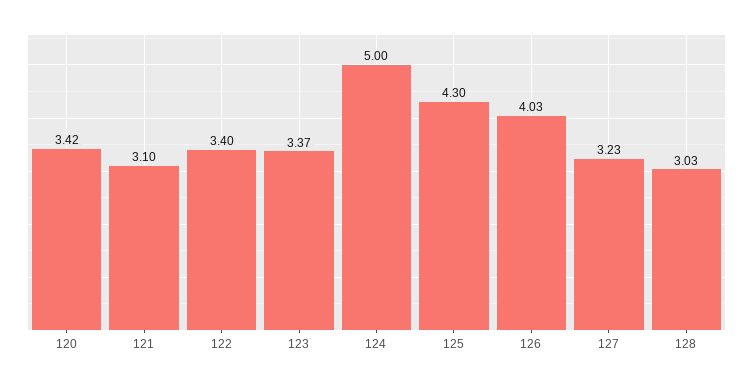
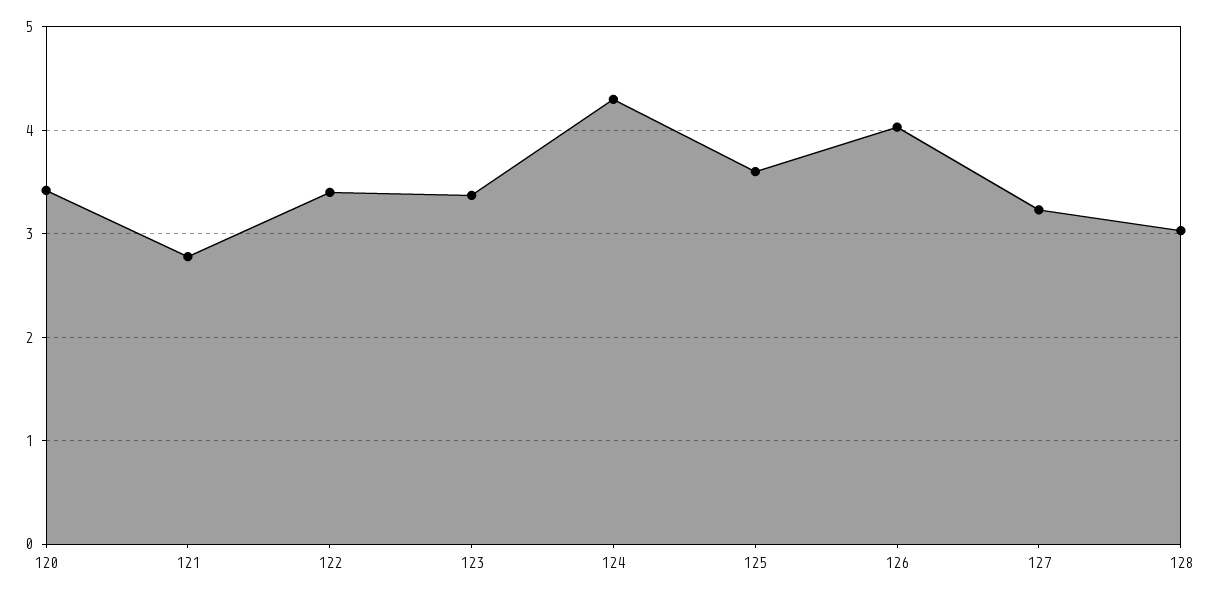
121: 3.1 -> 2.8
124: 5 -> 4.3
125: 4.3 -> 3.6

